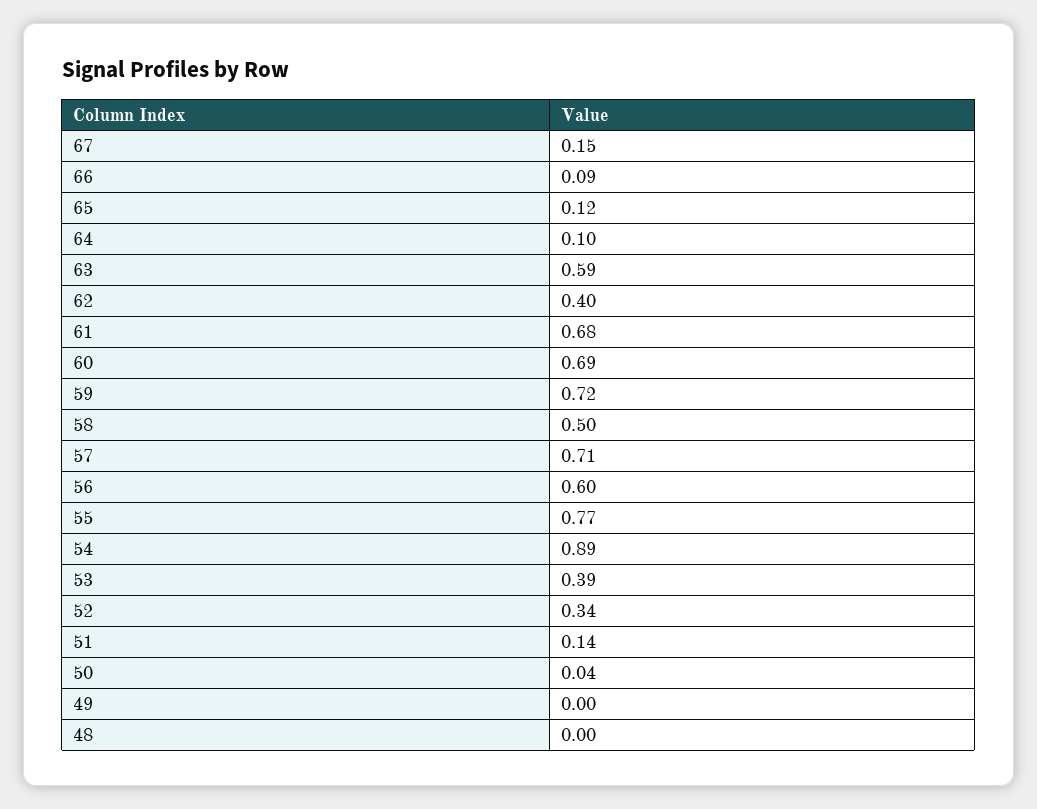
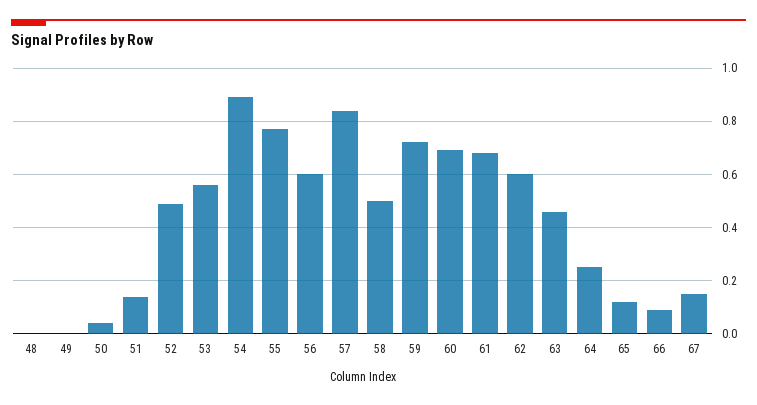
64: 0.1 -> 0.25
63: 0.59 -> 0.45
62: 0.4 -> 0.6
57: 0.71 -> 0.85
53: 0.39 -> 0.55
52: 0.34 -> 0.5

